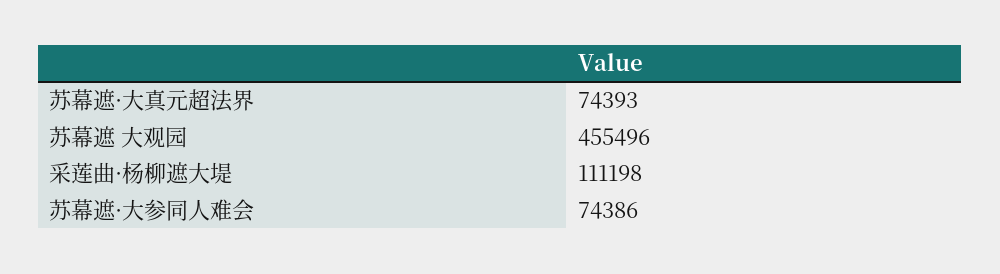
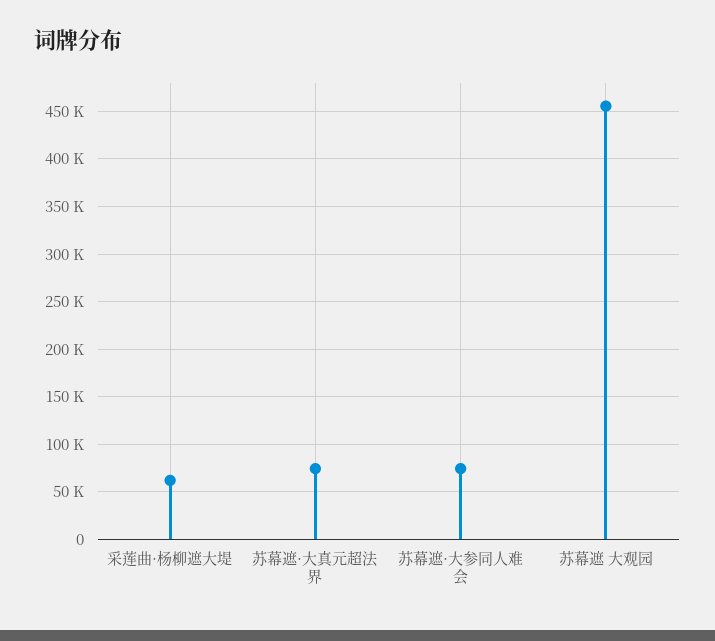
采莲曲·杨柳遮大堤: 111198 -> 60000

